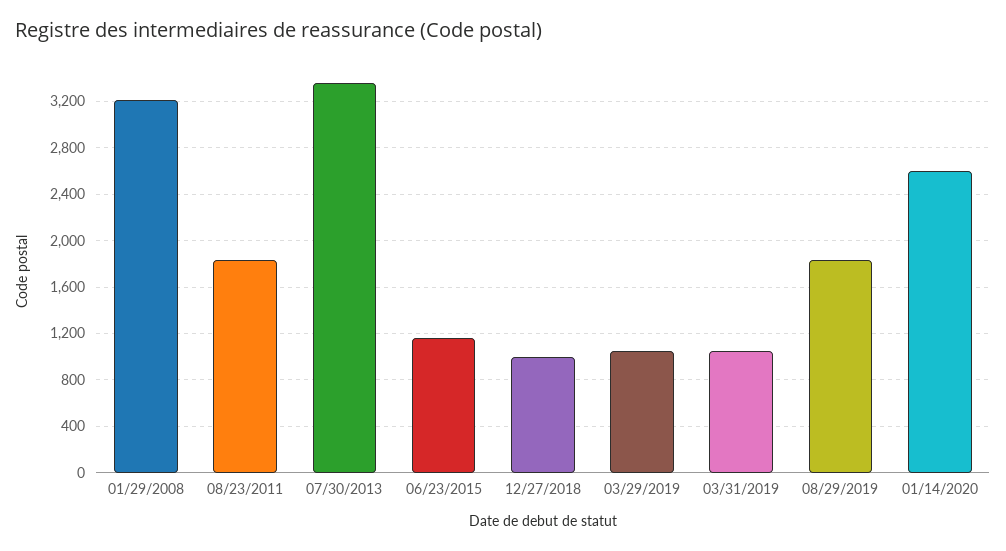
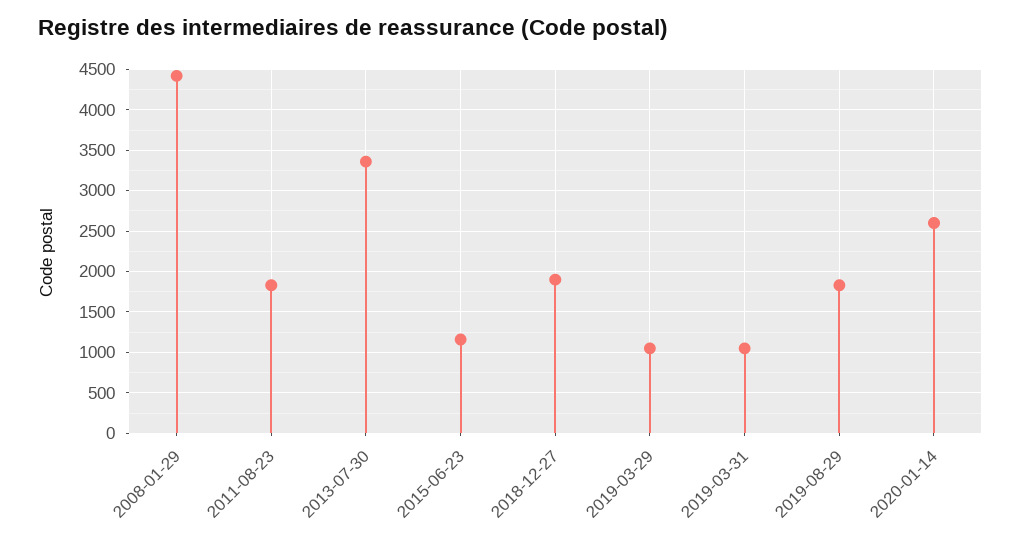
01/29/2008: 3200 -> 4400
12/27/2018: 1000 -> 1900

